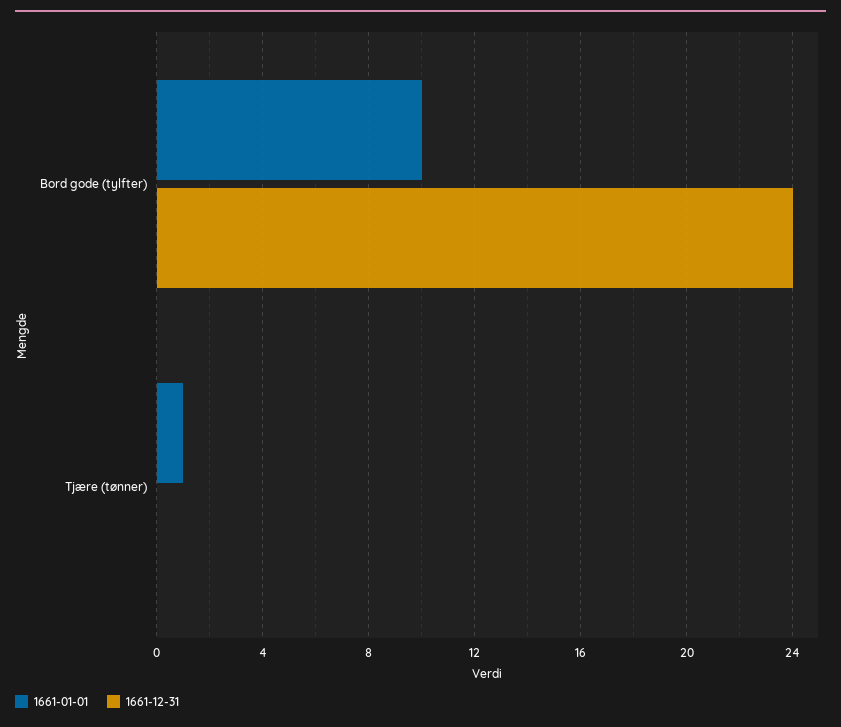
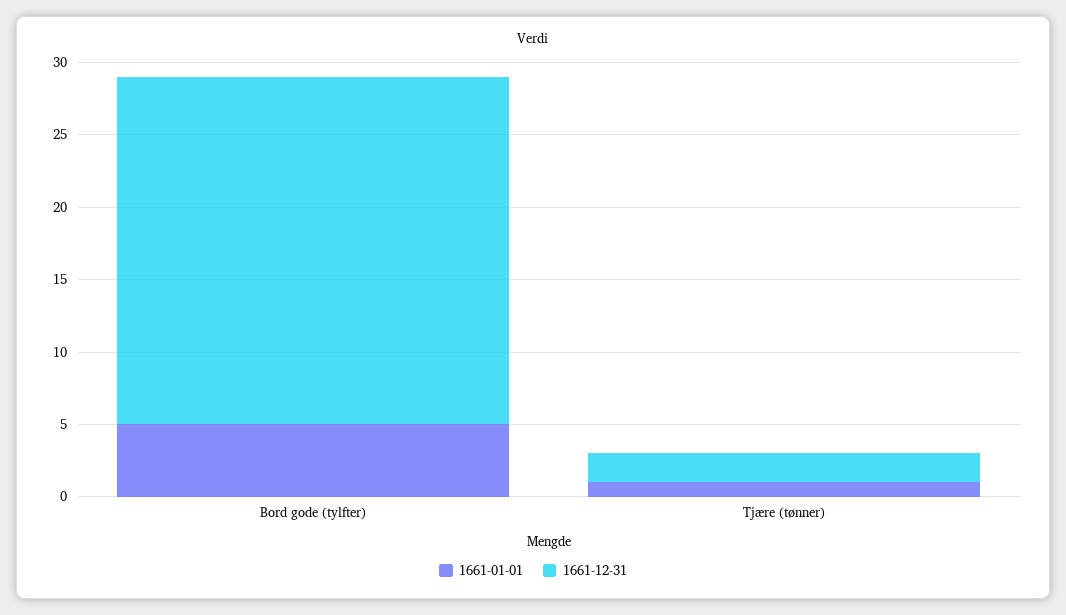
1661-01-01, Bord gode (tylfter): 10 -> 5
1661-12-31, Tjære (tønner): 0 -> 2

